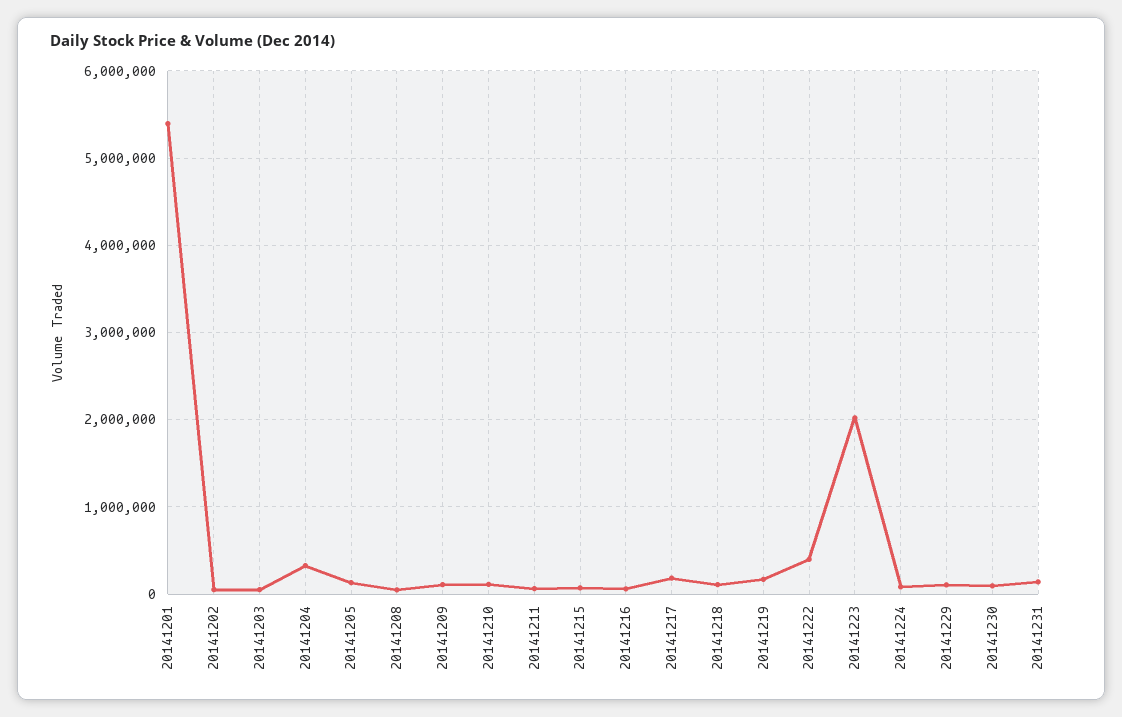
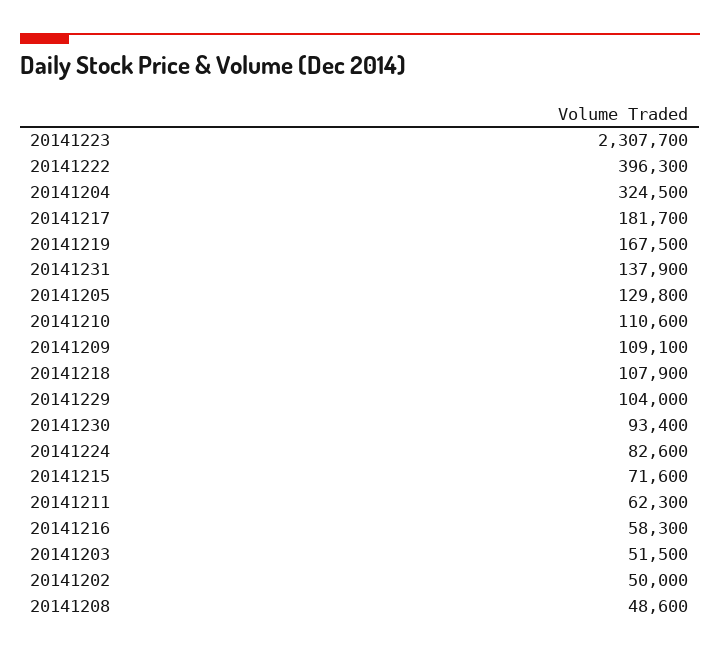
20141201: 5400000 -> none
20141223: 2000000 -> 2307700

